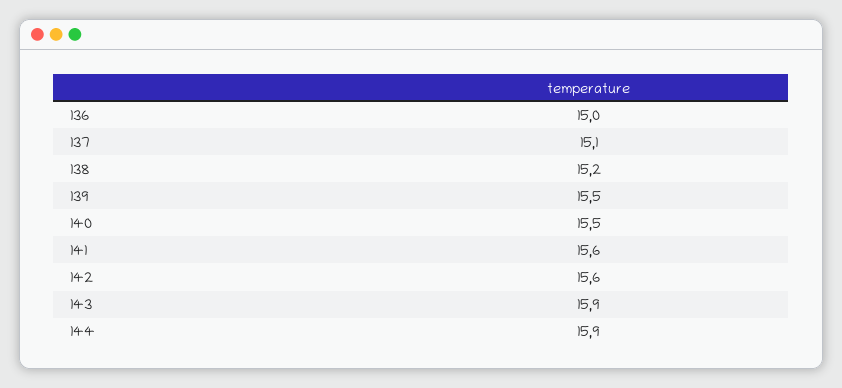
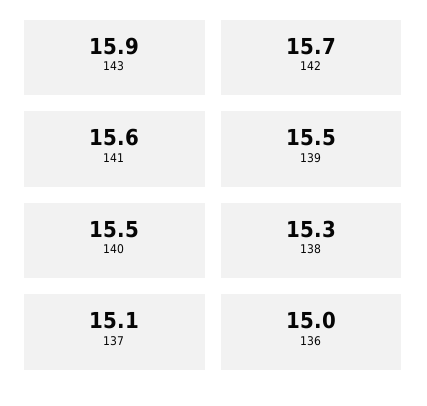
138: 15.2 -> 15.3
142: 15.6 -> 15.7
144: 15.9 -> none

